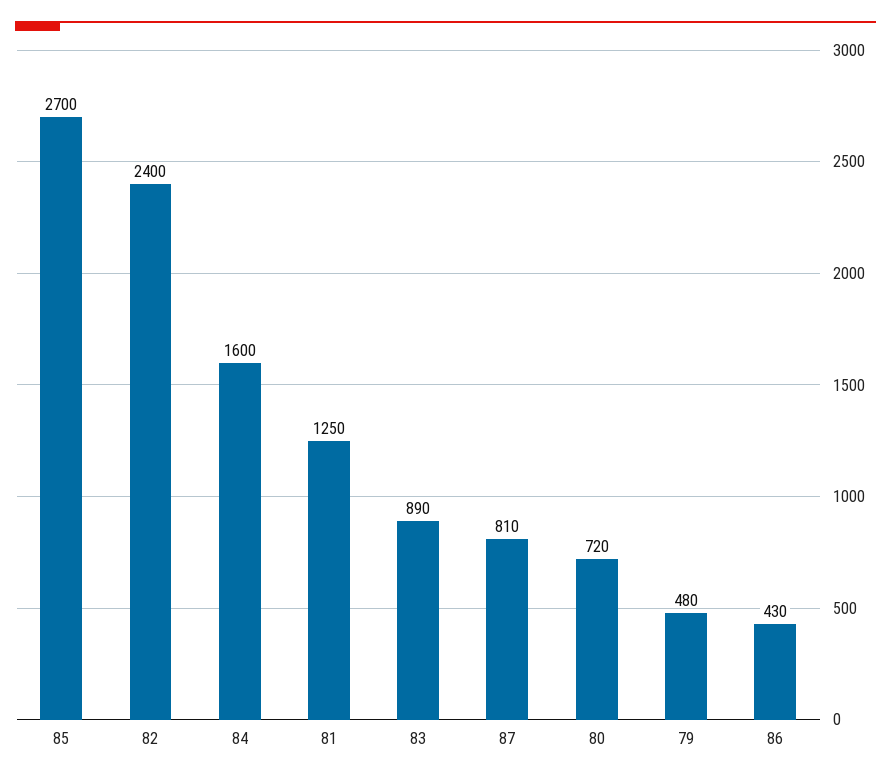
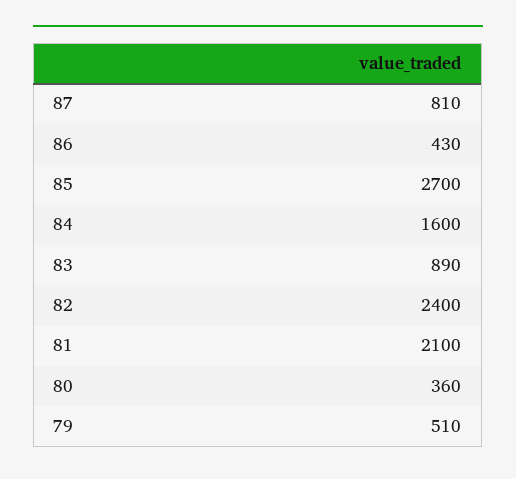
81: 1250 -> 2100
80: 720 -> 360
79: 480 -> 510

